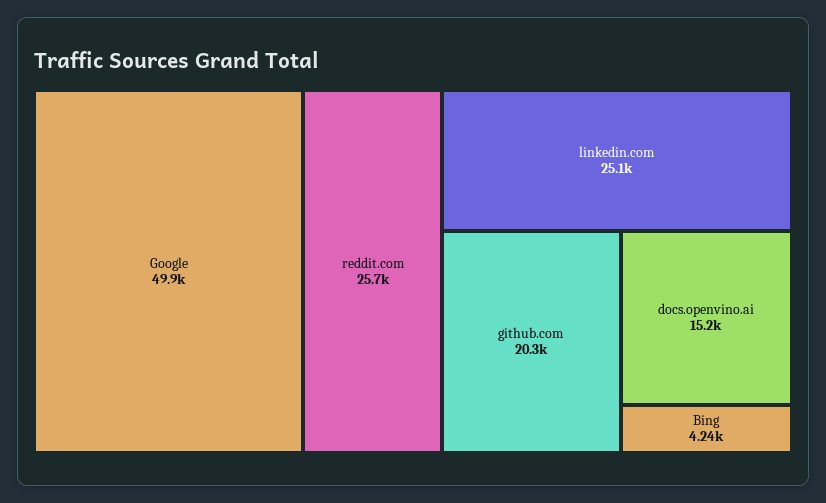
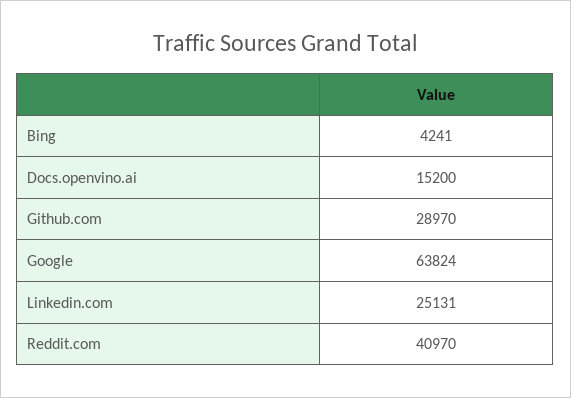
Google: 49900 -> 63824
reddit.com: 25700 -> 40970
github.com: 20300 -> 28970

